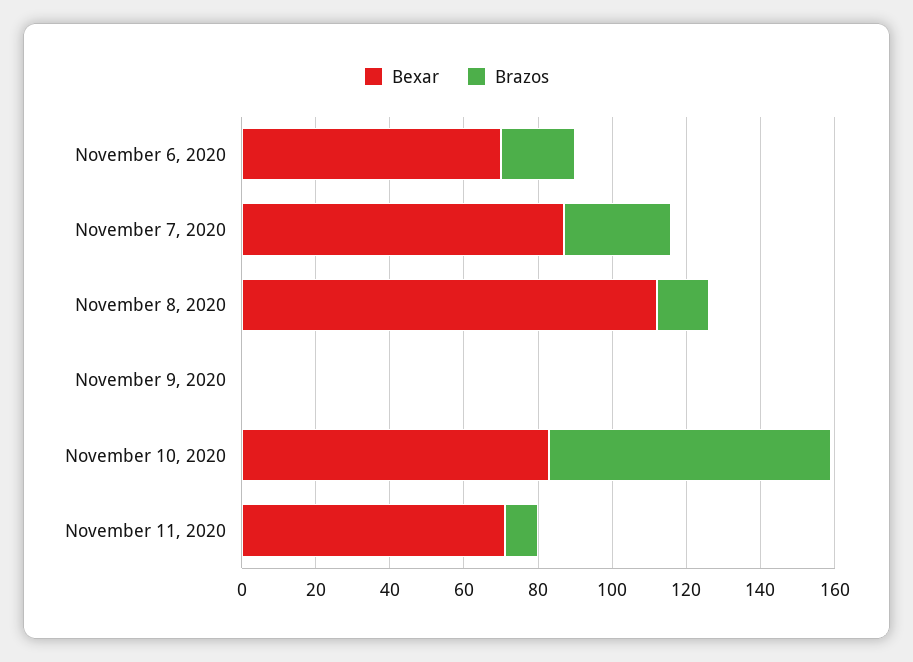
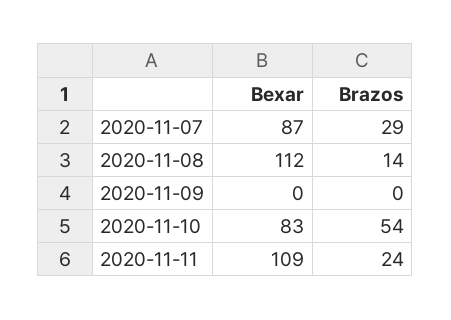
Bexar, November 6, 2020: 70 -> none
Brazos, November 6, 2020: 20 -> none
Brazos, November 10, 2020: 75 -> 54
Bexar, November 11, 2020: 70 -> 109
Brazos, November 11, 2020: 10 -> 24

